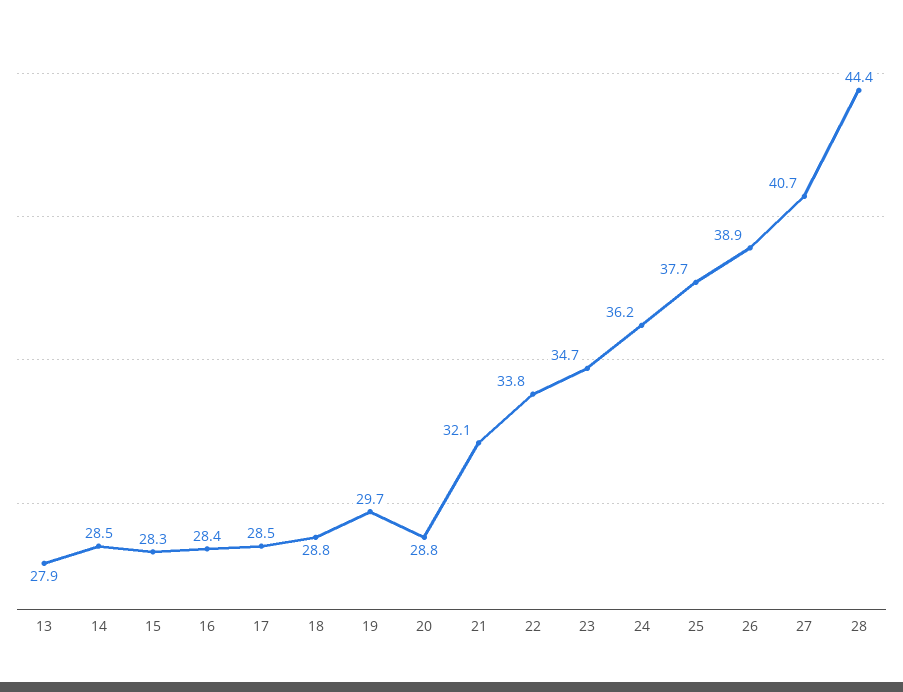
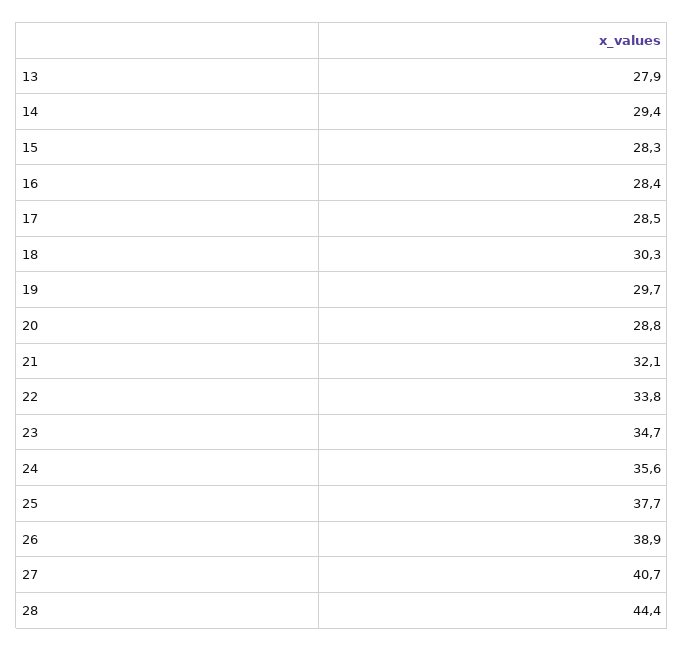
14: 28.5 -> 29.4
18: 28.8 -> 30.3
24: 36.2 -> 35.6

